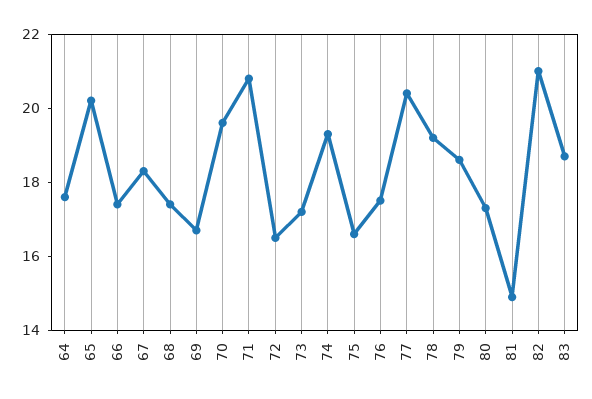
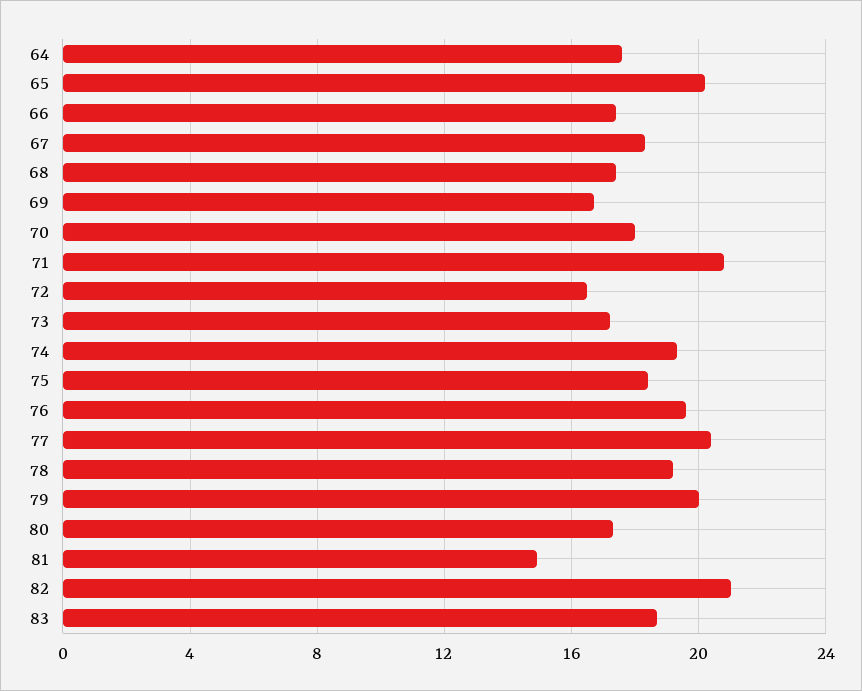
70: 19.5 -> 18
75: 16.5 -> 18.5
76: 17.5 -> 19.5
79: 18.5 -> 20

